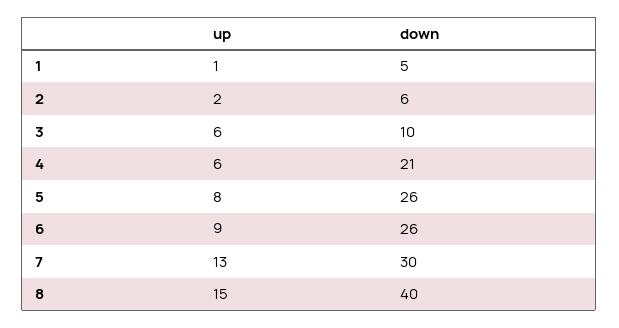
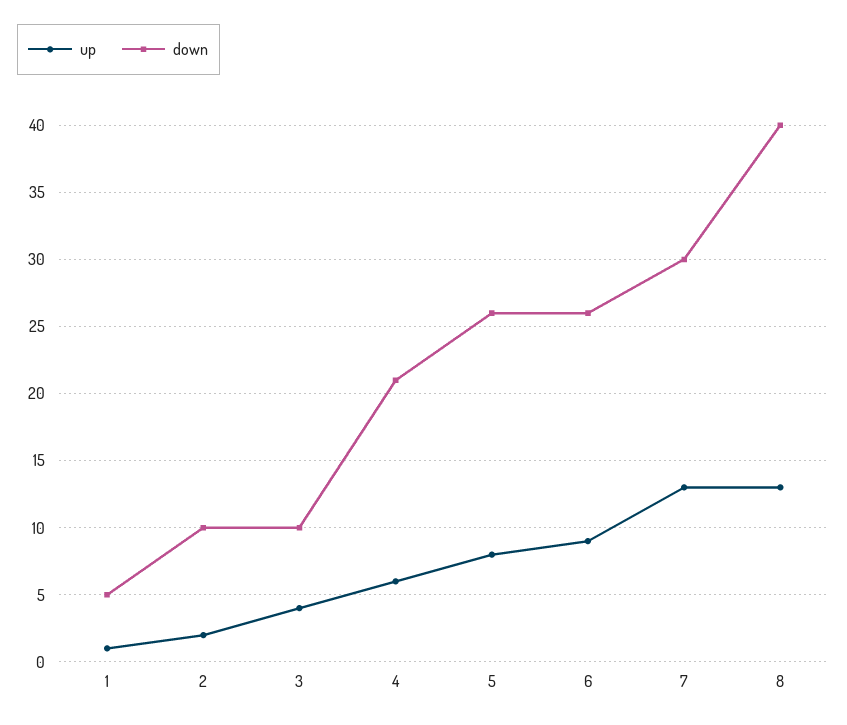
down, 2: 6 -> 10
up, 3: 6 -> 4
up, 8: 15 -> 13

